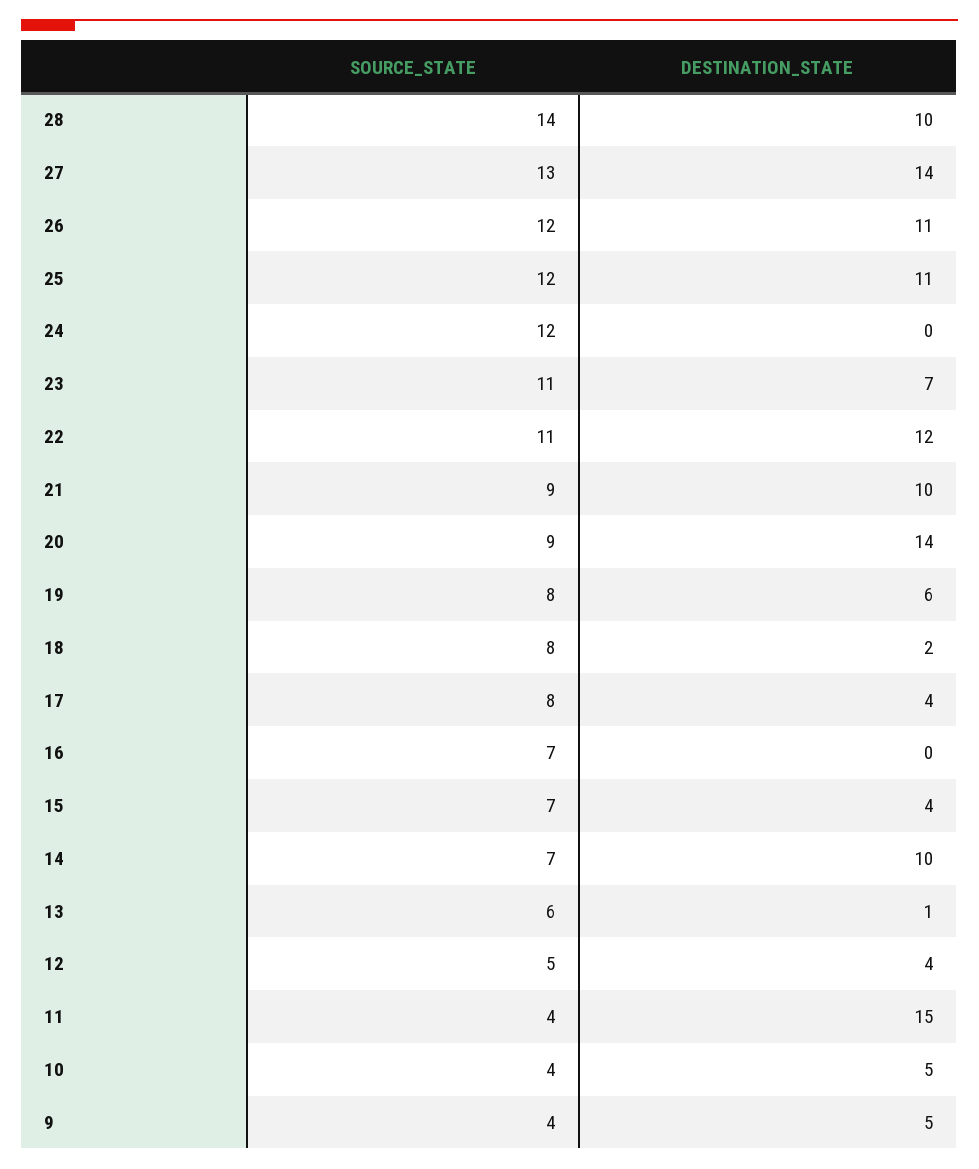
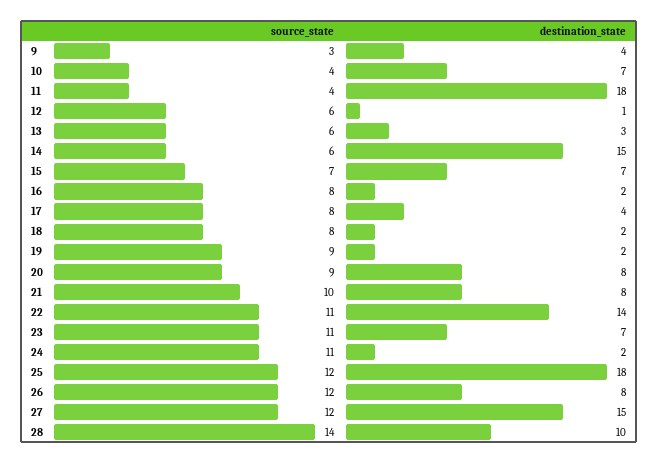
SOURCE_STATE, 27: 13 -> 12
DESTINATION_STATE, 27: 14 -> 15
DESTINATION_STATE, 26: 11 -> 8
DESTINATION_STATE, 25: 11 -> 18
SOURCE_STATE, 24: 12 -> 11
DESTINATION_STATE, 24: 0 -> 2
DESTINATION_STATE, 22: 12 -> 14
SOURCE_STATE, 21: 9 -> 10
DESTINATION_STATE, 21: 10 -> 8
DESTINATION_STATE, 20: 14 -> 8
SOURCE_STATE, 19: 8 -> 9
DESTINATION_STATE, 19: 6 -> 2
SOURCE_STATE, 16: 7 -> 8
DESTINATION_STATE, 16: 0 -> 2
DESTINATION_STATE, 15: 4 -> 7
SOURCE_STATE, 14: 7 -> 6
DESTINATION_STATE, 14: 10 -> 15
DESTINATION_STATE, 13: 1 -> 3
SOURCE_STATE, 12: 5 -> 6
DESTINATION_STATE, 12: 4 -> 1
DESTINATION_STATE, 11: 15 -> 18
DESTINATION_STATE, 10: 5 -> 7
SOURCE_STATE, 9: 4 -> 3
DESTINATION_STATE, 9: 5 -> 4

